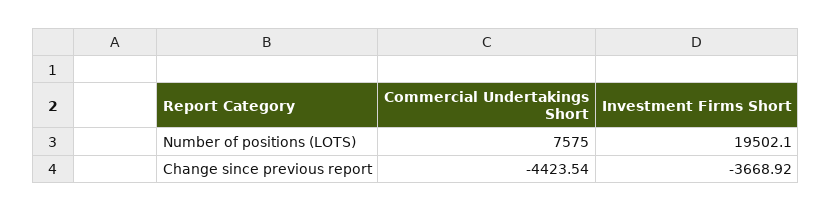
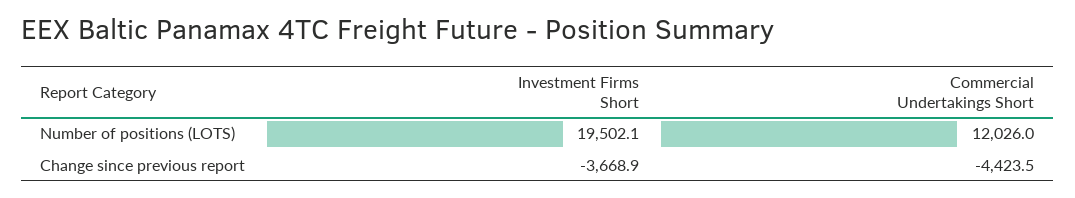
Commercial Undertakings Short, Number of positions (LOTS): 7575 -> 12026

